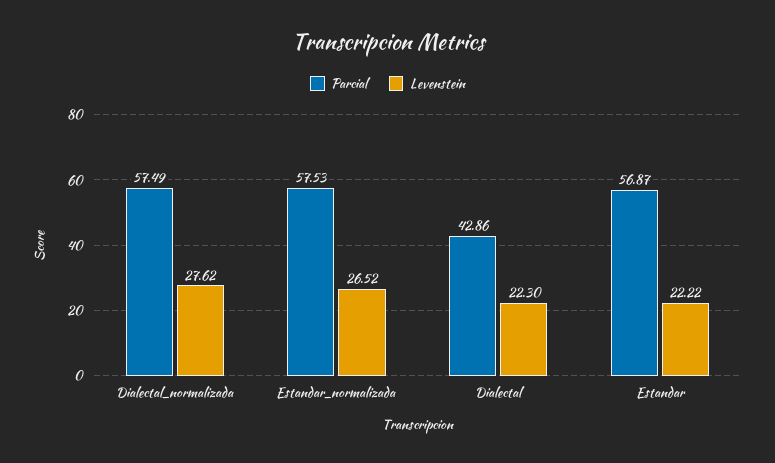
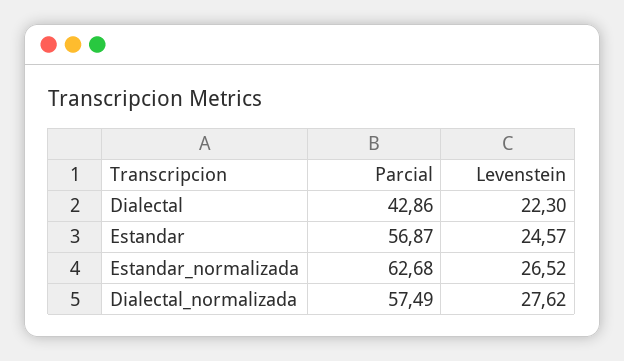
Parcial, Estandar_normalizada: 57.53 -> 62.68
Levenstein, Estandar: 22.22 -> 24.57

